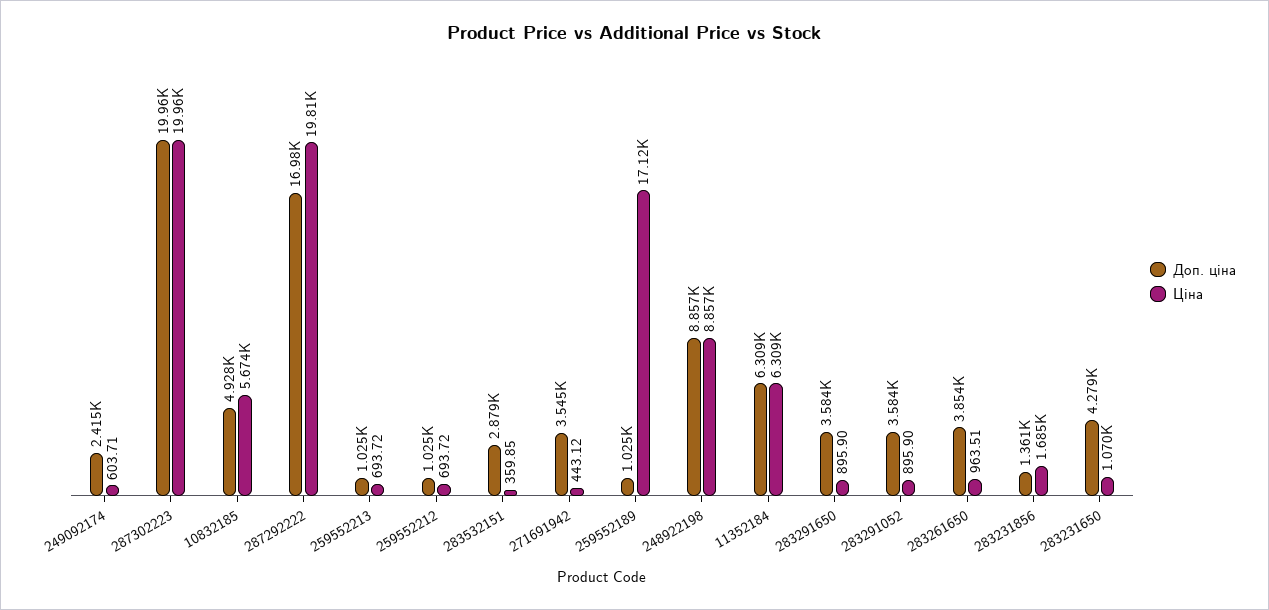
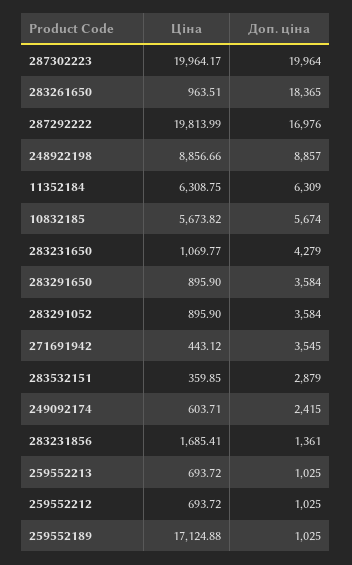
Доп. ціна, 10832185: 4928 -> 5674
Доп. ціна, 283261650: 3854 -> 18365

